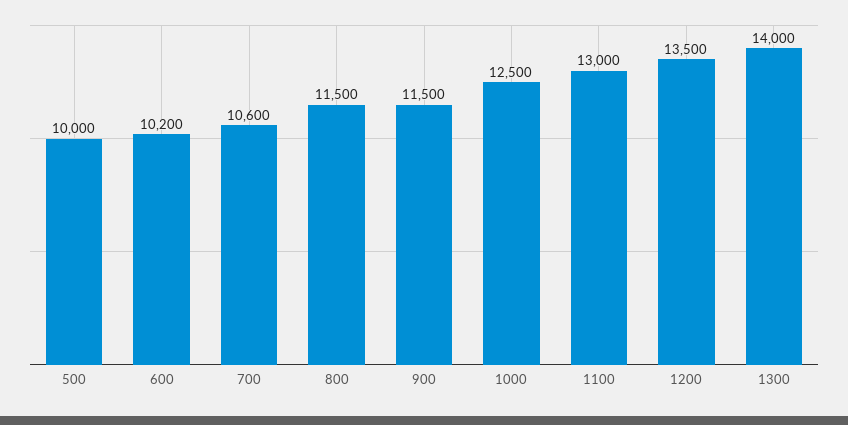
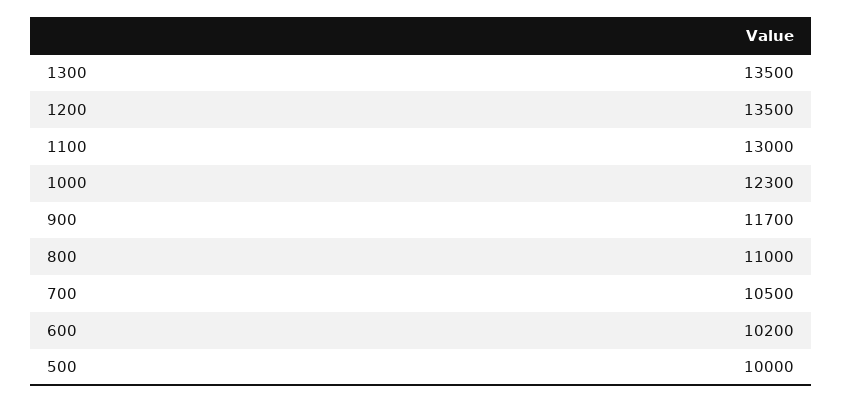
700: 10600 -> 10500
800: 11500 -> 11000
900: 11500 -> 11700
1000: 12500 -> 12300
1300: 14000 -> 13500

